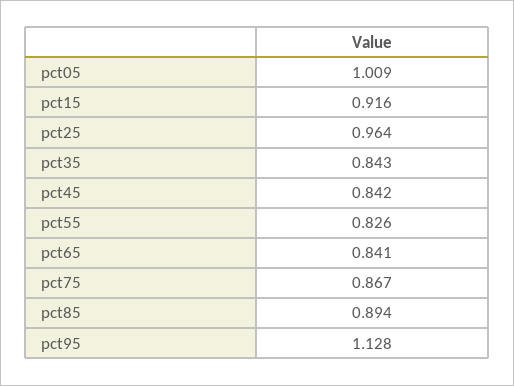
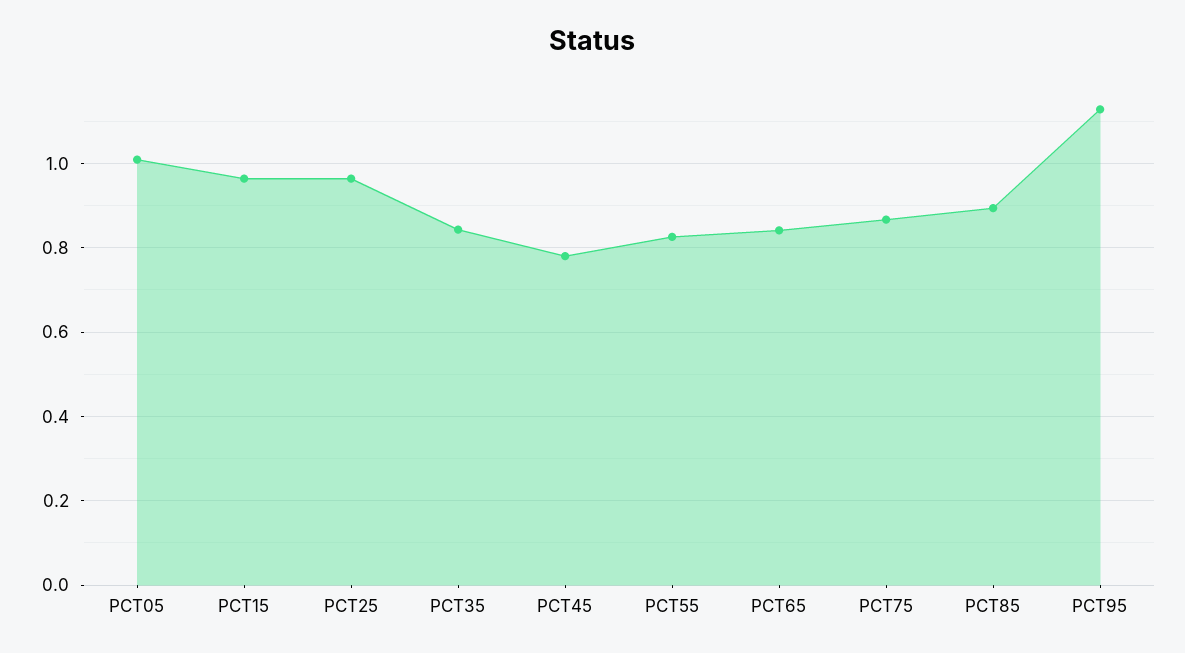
pct15: 0.916 -> 0.96
pct45: 0.842 -> 0.78

